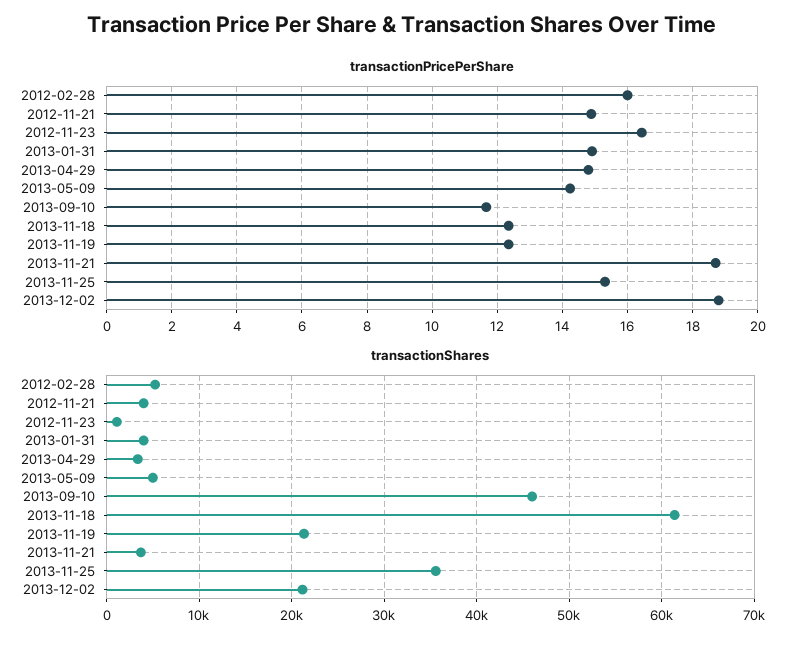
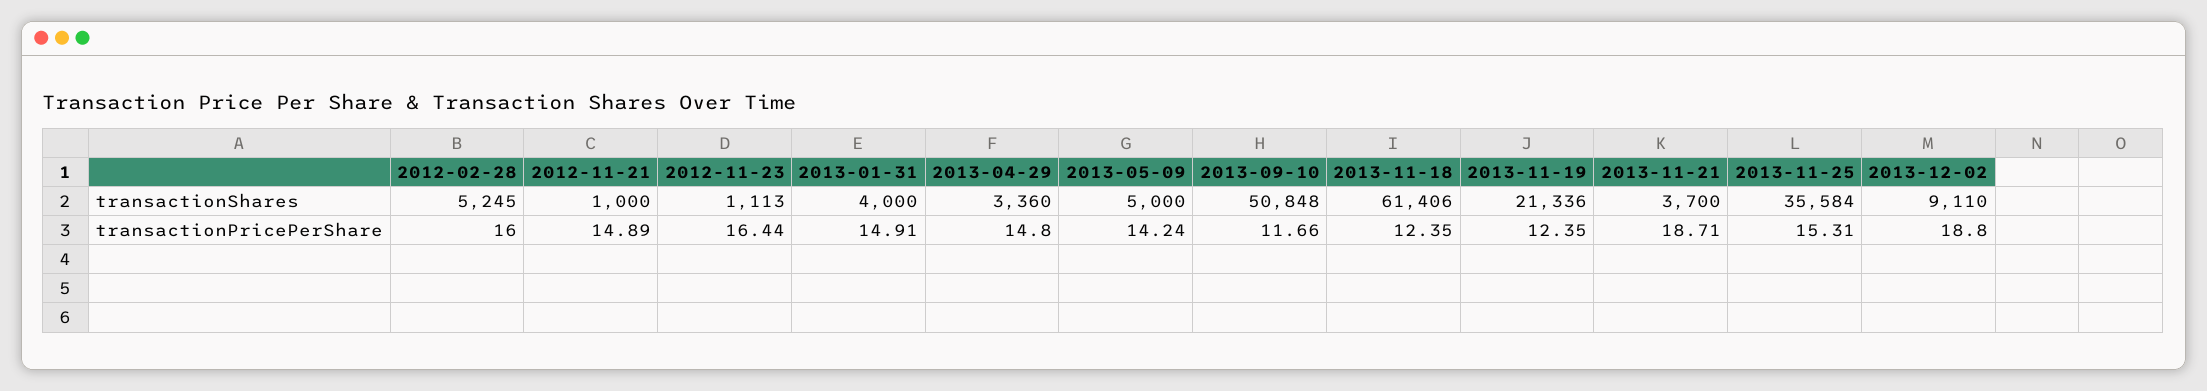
transactionShares, 2012-11-21: 4000 -> 1000
transactionShares, 2013-09-10: 46000 -> 50848
transactionShares, 2013-12-02: 21000 -> 9110

